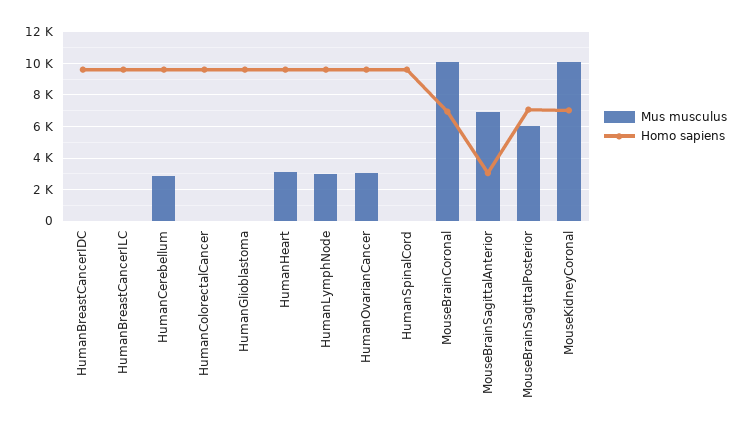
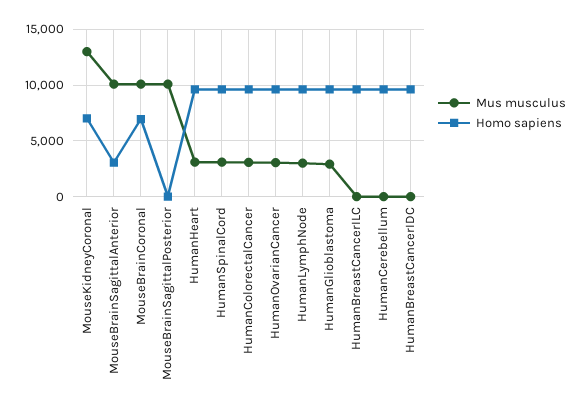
Mus musculus, HumanCerebellum: 3000 -> 0
Mus musculus, HumanColorectalCancer: 0 -> 3000
Mus musculus, HumanGlioblastoma: 0 -> 3000
Mus musculus, HumanSpinalCord: 0 -> 3000
Mus musculus, MouseBrainSagittalAnterior: 7000 -> 10000
Mus musculus, MouseBrainSagittalPosterior: 6000 -> 10000
Homo sapiens, MouseBrainSagittalPosterior: 7000 -> 0
Mus musculus, MouseKidneyCoronal: 10000 -> 13000

